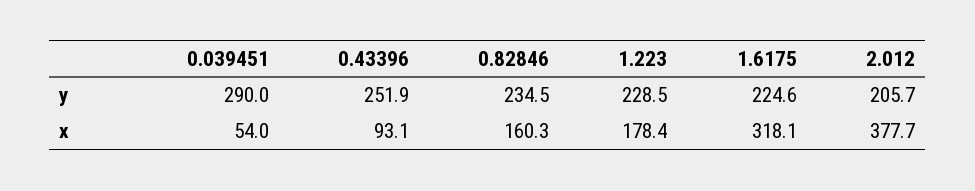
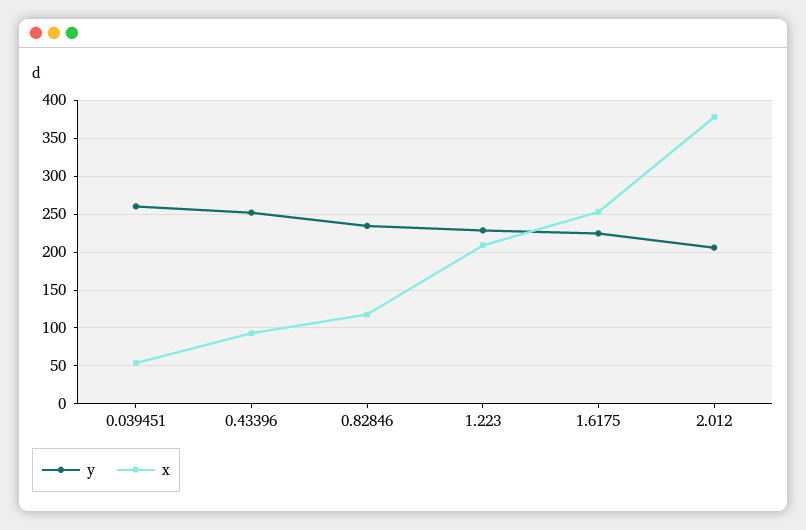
y, 0.039451: 290 -> 260
x, 0.82846: 160.3 -> 120
x, 1.223: 178.4 -> 210
x, 1.6175: 318.1 -> 250

